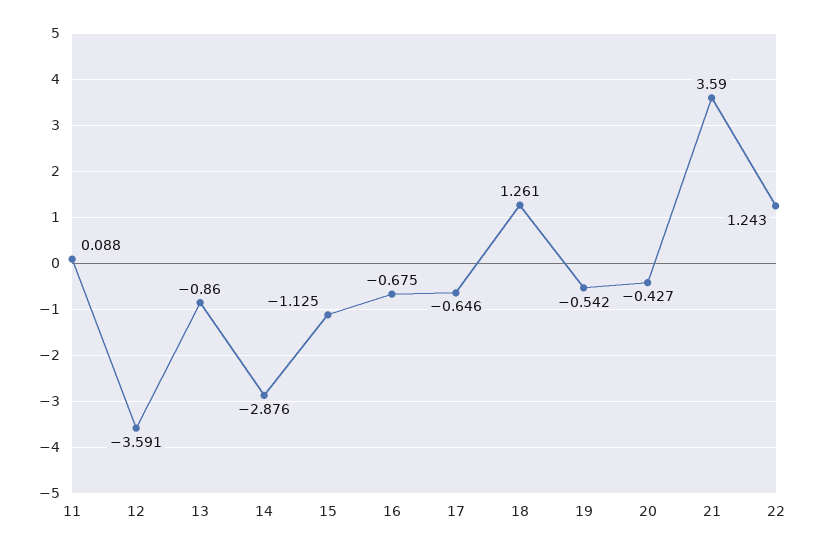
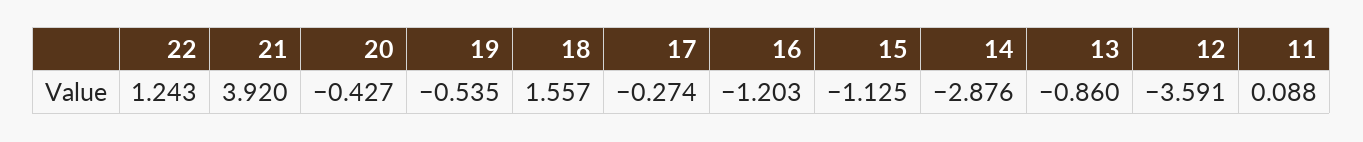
16: -0.675 -> -1.203
17: -0.646 -> -0.274
18: 1.261 -> 1.557
19: -0.542 -> -0.535
21: 3.59 -> 3.92

